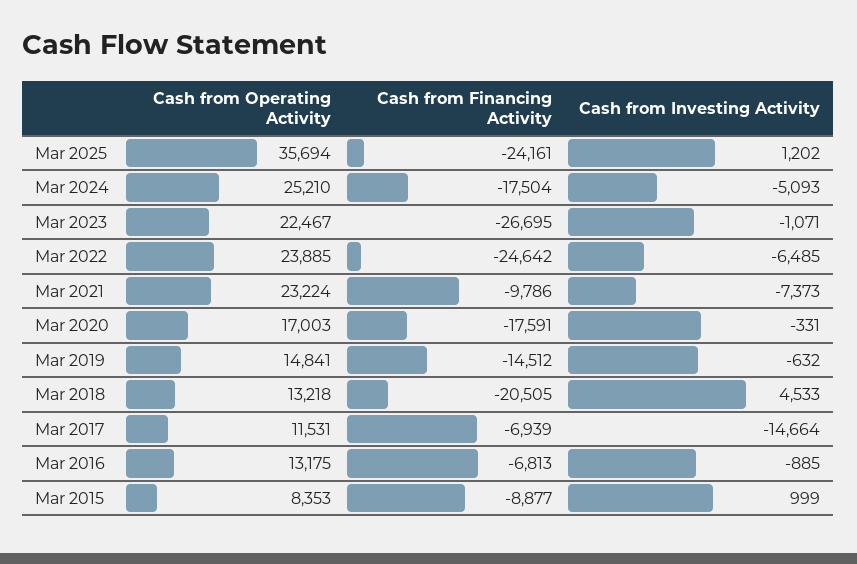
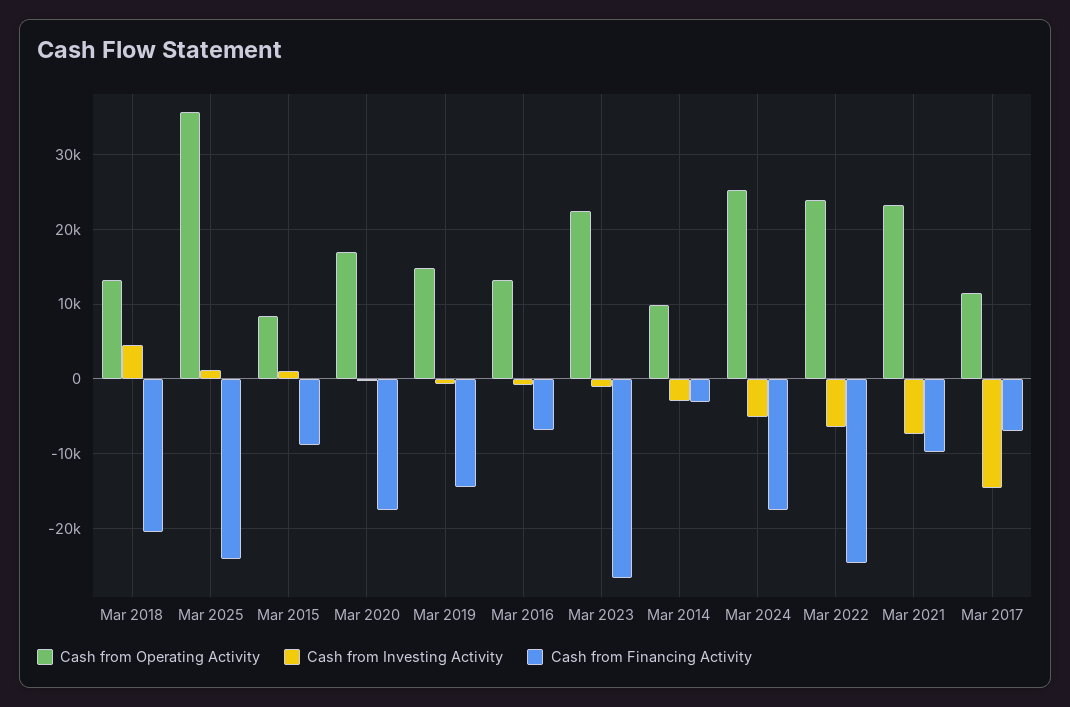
Cash from Operating Activity, Mar 2014: none -> 10000
Cash from Investing Activity, Mar 2014: none -> -3000
Cash from Financing Activity, Mar 2014: none -> -3000

